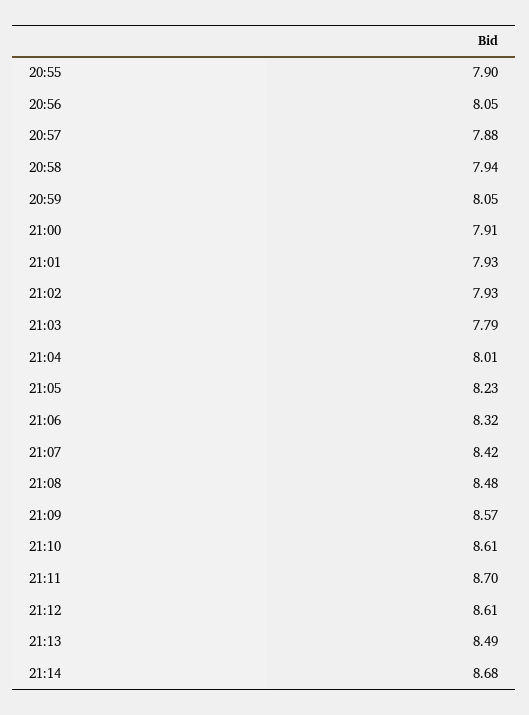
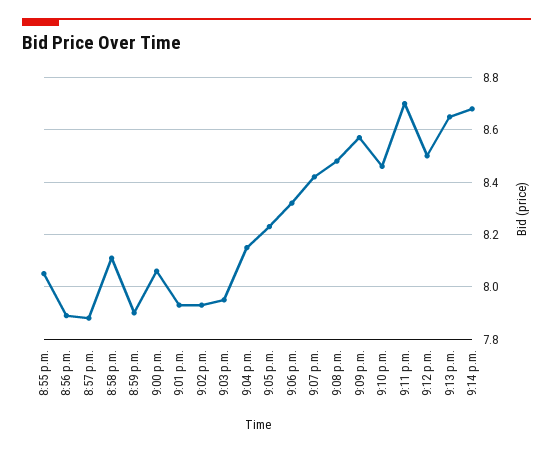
20:55: 7.9 -> 8.05
20:56: 8.05 -> 7.9
20:58: 7.94 -> 8.1
20:59: 8.05 -> 7.9
21:00: 7.91 -> 8.05
21:03: 7.79 -> 7.95
21:04: 8.01 -> 8.15
21:10: 8.61 -> 8.45
21:12: 8.61 -> 8.5
21:13: 8.49 -> 8.65

